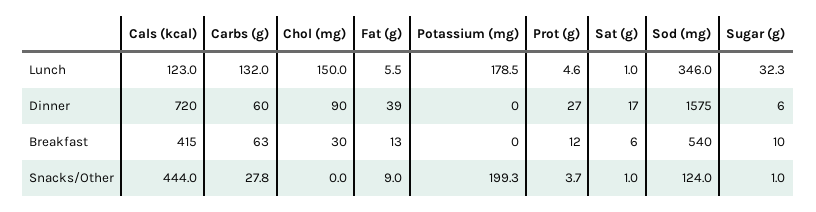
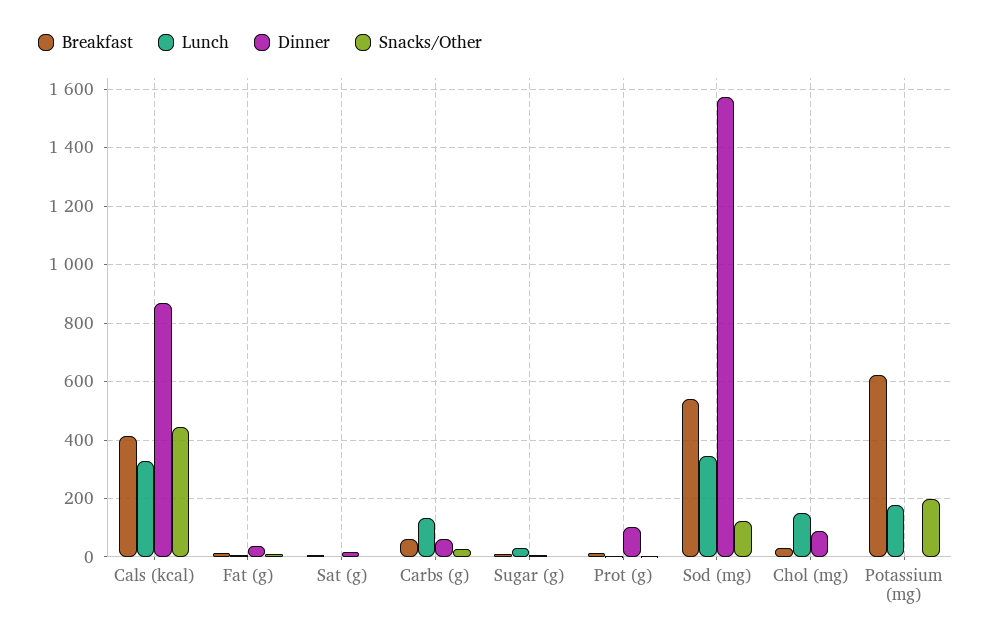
Lunch, Cals (kcal): 123 -> 325
Dinner, Cals (kcal): 720 -> 875
Dinner, Prot (g): 27 -> 100
Breakfast, Potassium (mg): 0 -> 625

